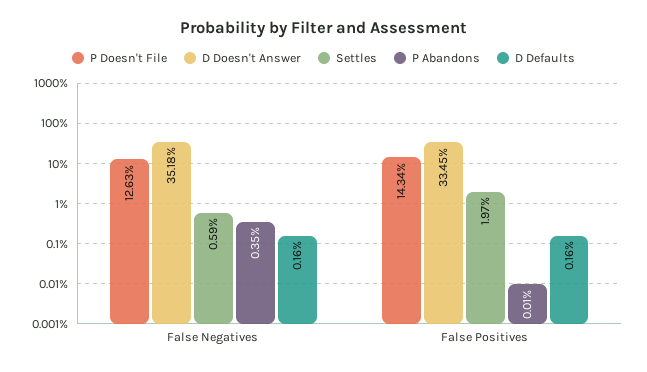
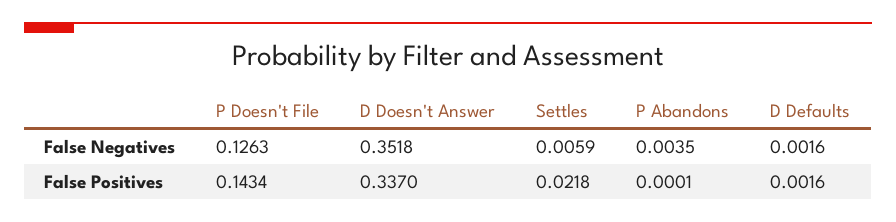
D Doesn't Answer, False Positives: 0.3345 -> 0.337
Settles, False Positives: 0.0197 -> 0.0218

